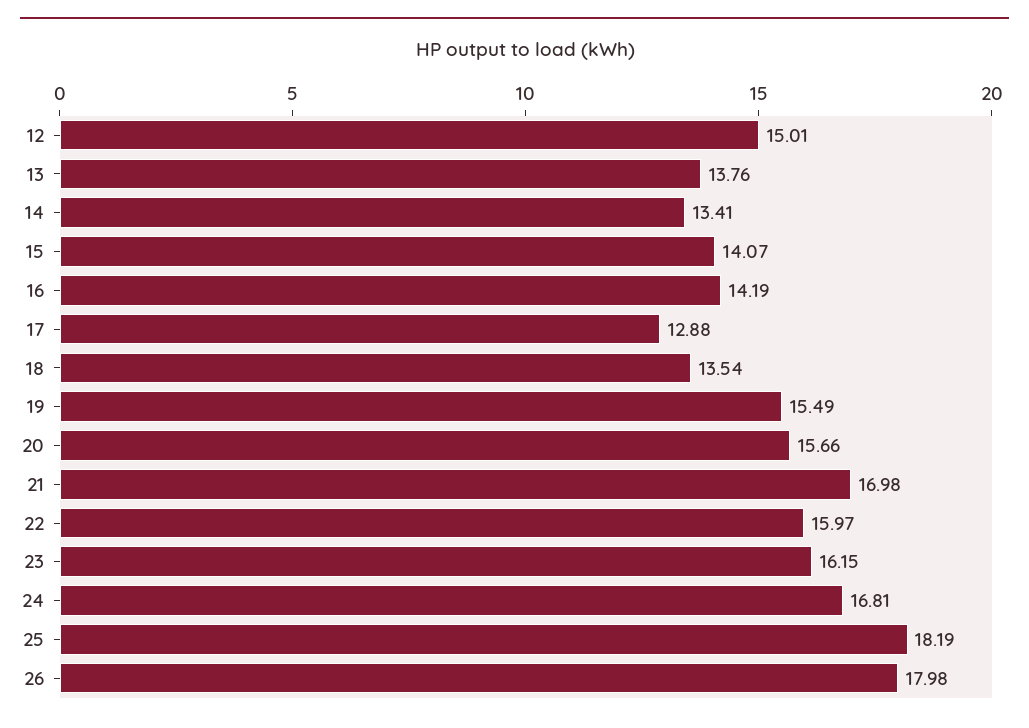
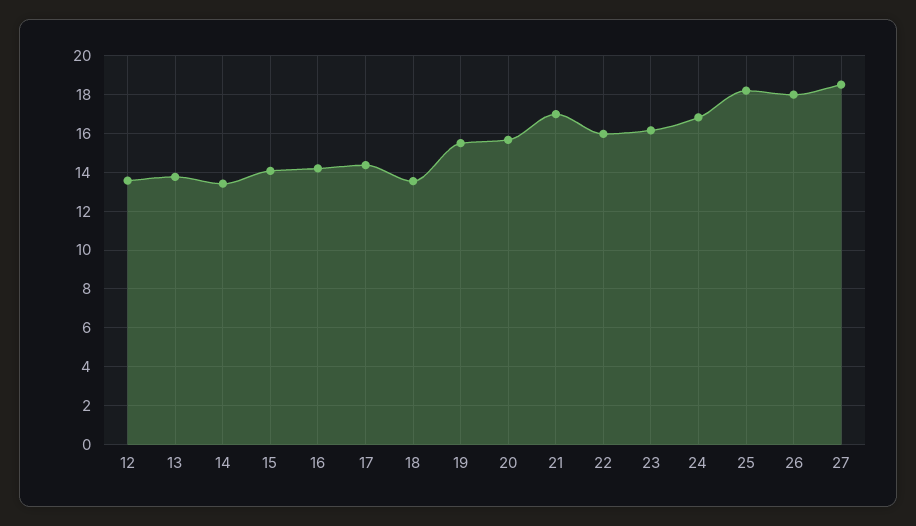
12: 15.01 -> 13.5
17: 12.88 -> 14.5
27: none -> 18.5

